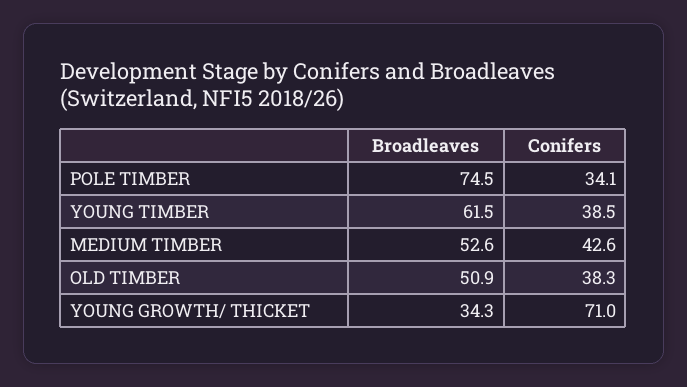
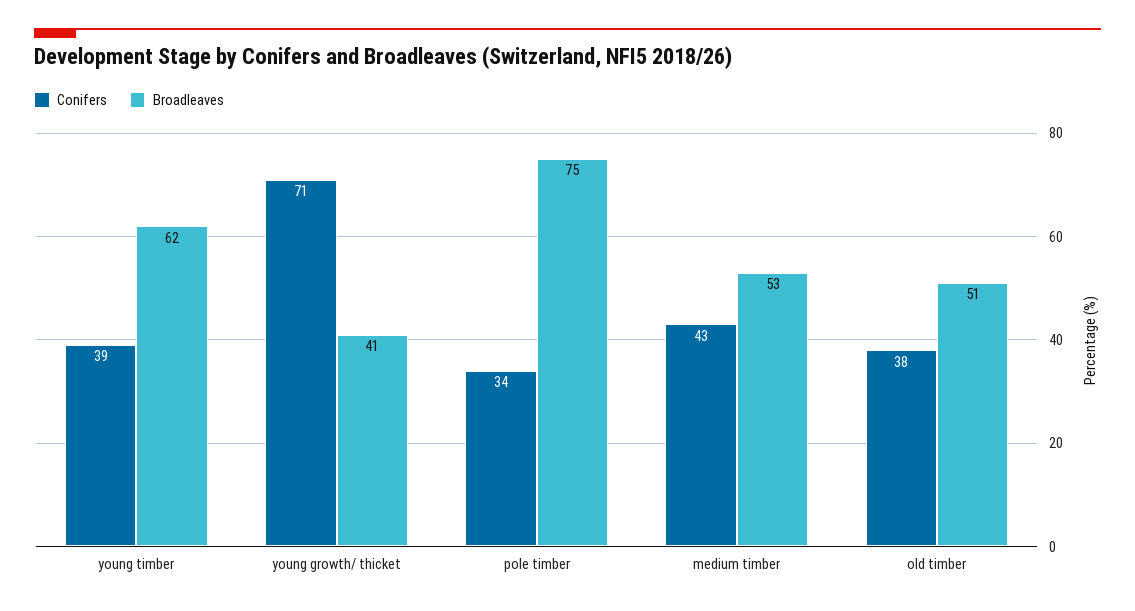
Broadleaves, YOUNG GROWTH/ THICKET: 34.3 -> 41

